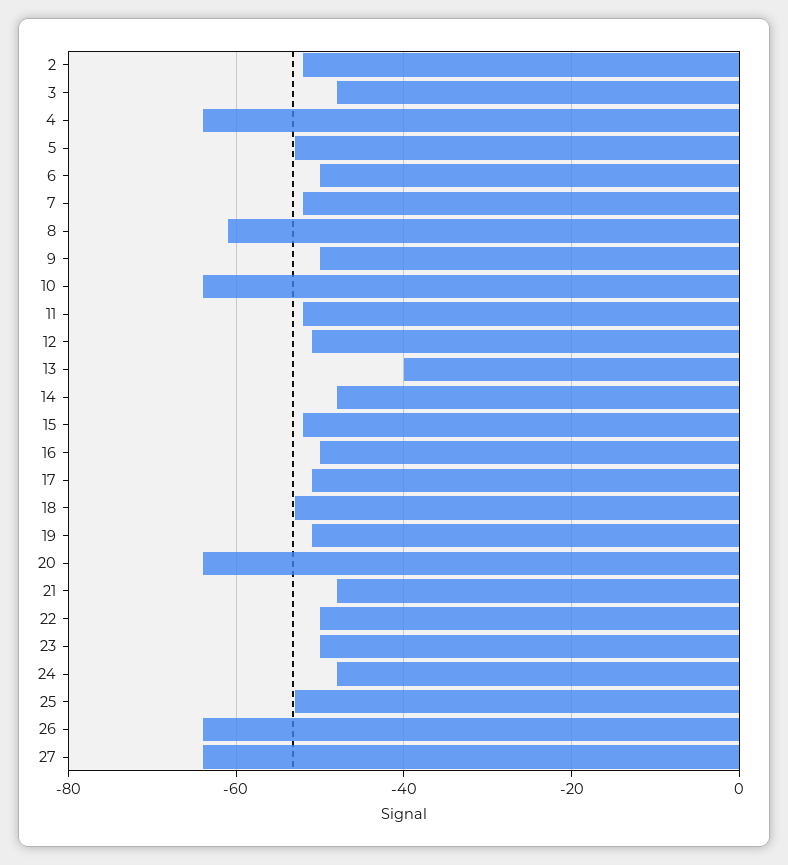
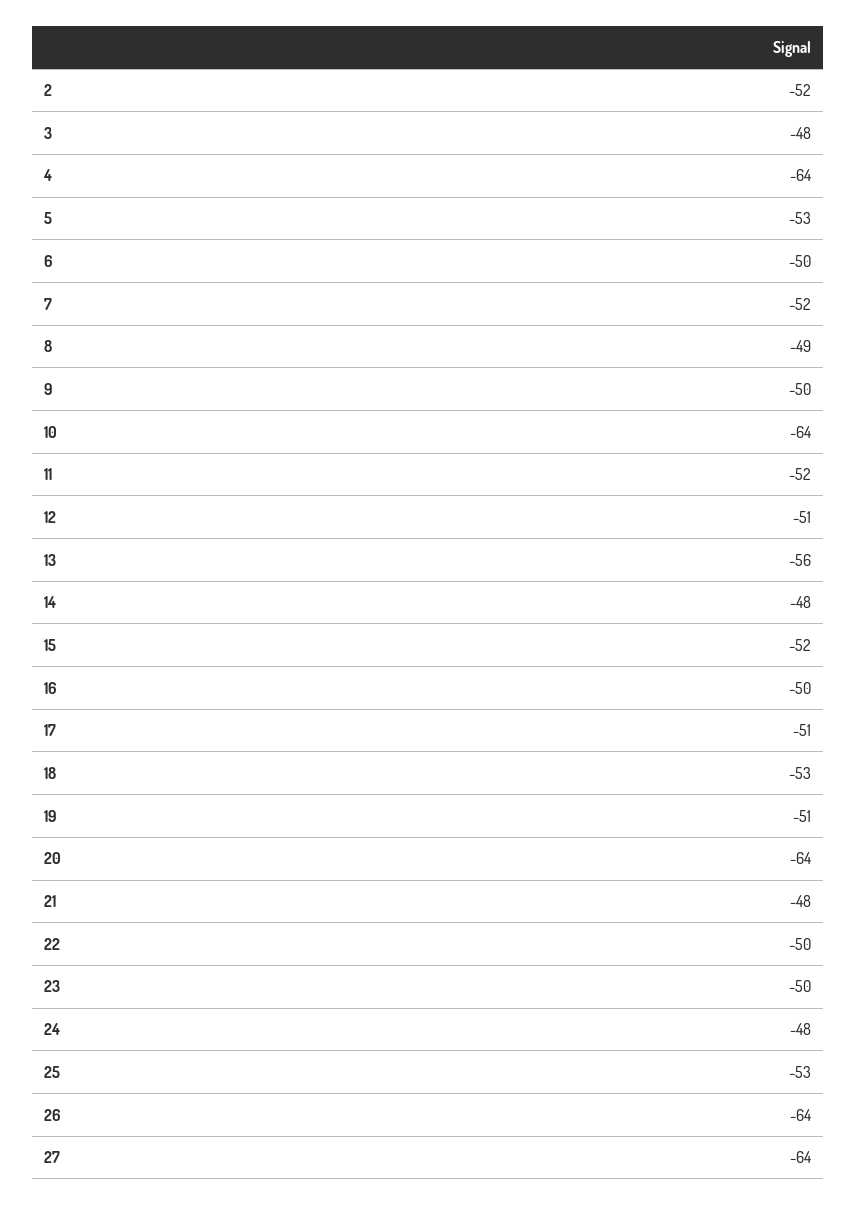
8: -60 -> -49
13: -40 -> -56

